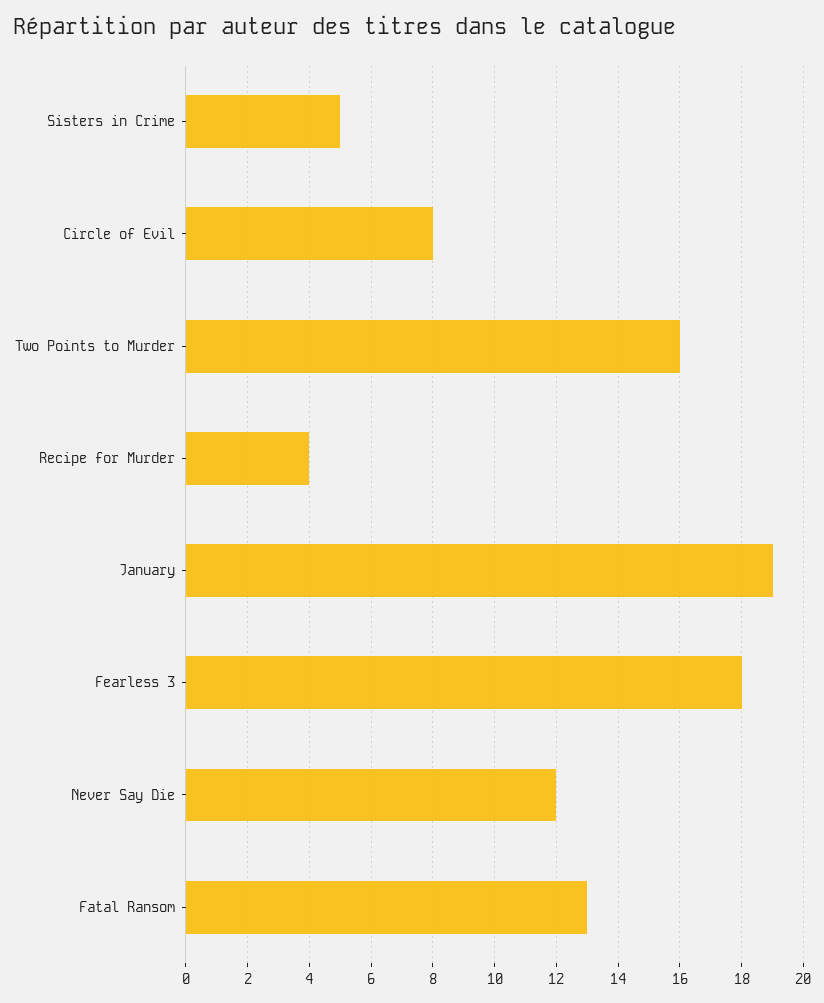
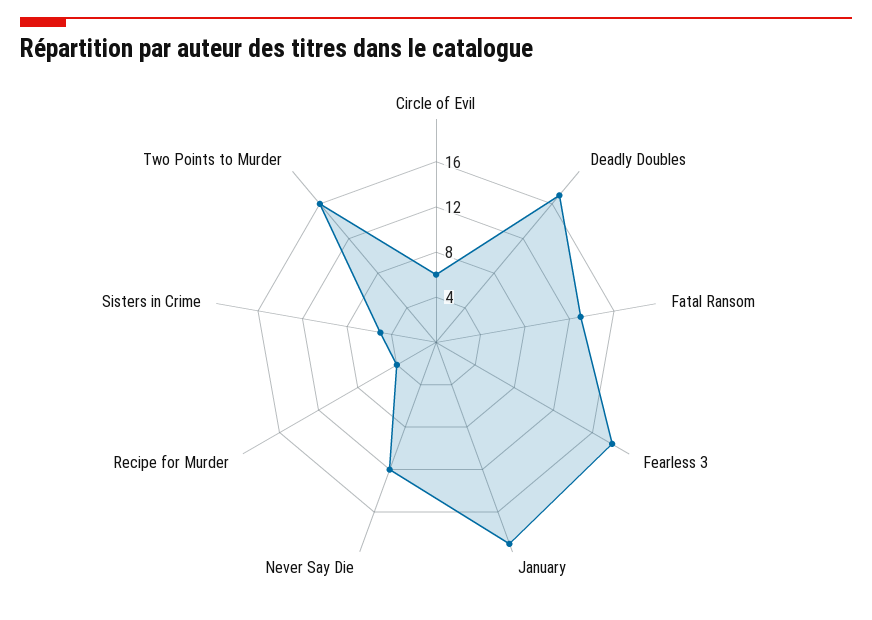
Circle of Evil: 8 -> 6
Deadly Doubles: none -> 17

